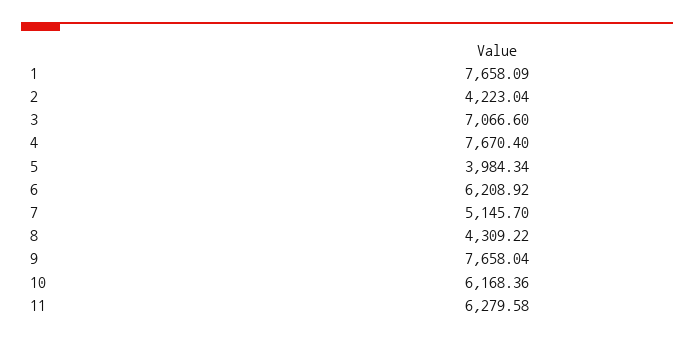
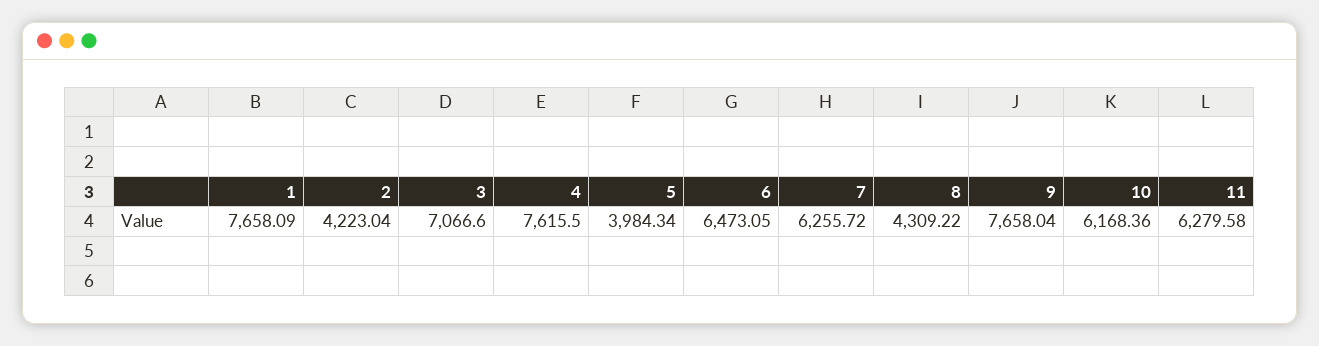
4: 7670.4 -> 7615.5
6: 6208.92 -> 6473.05
7: 5145.7 -> 6255.72

